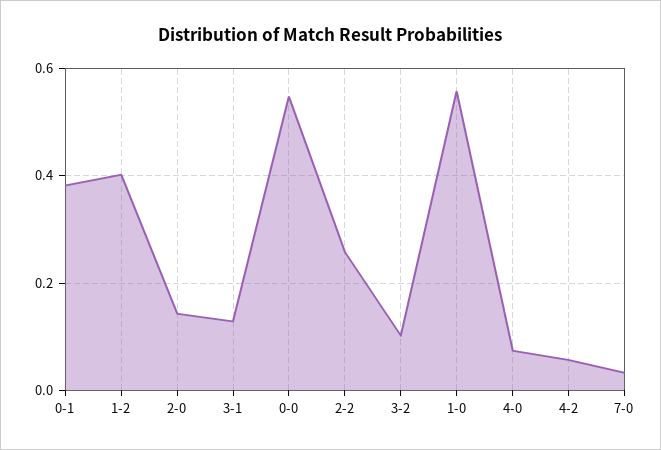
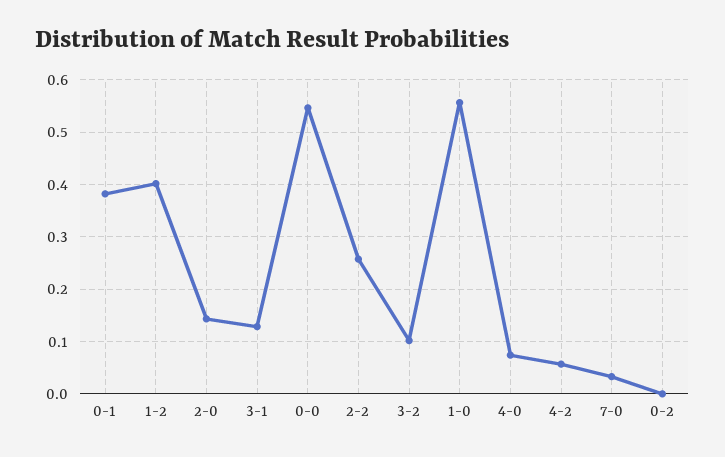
0-2: none -> 0

